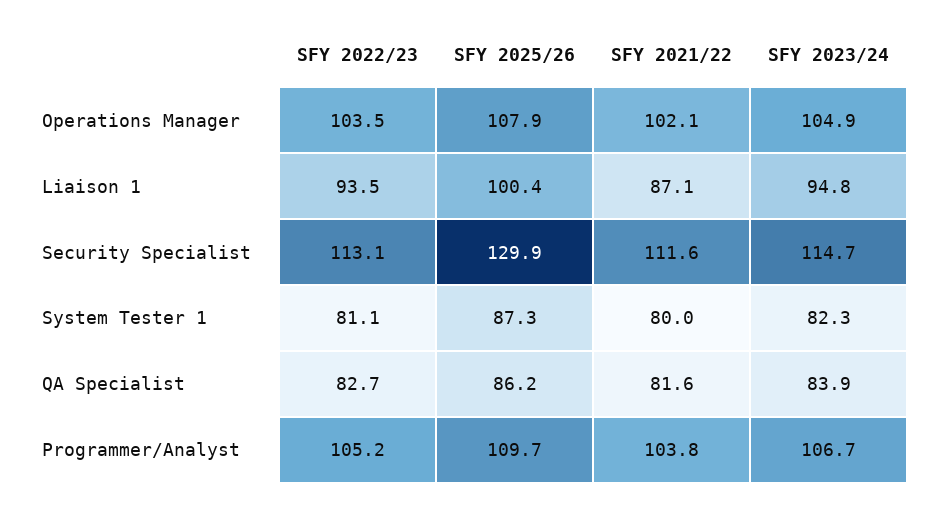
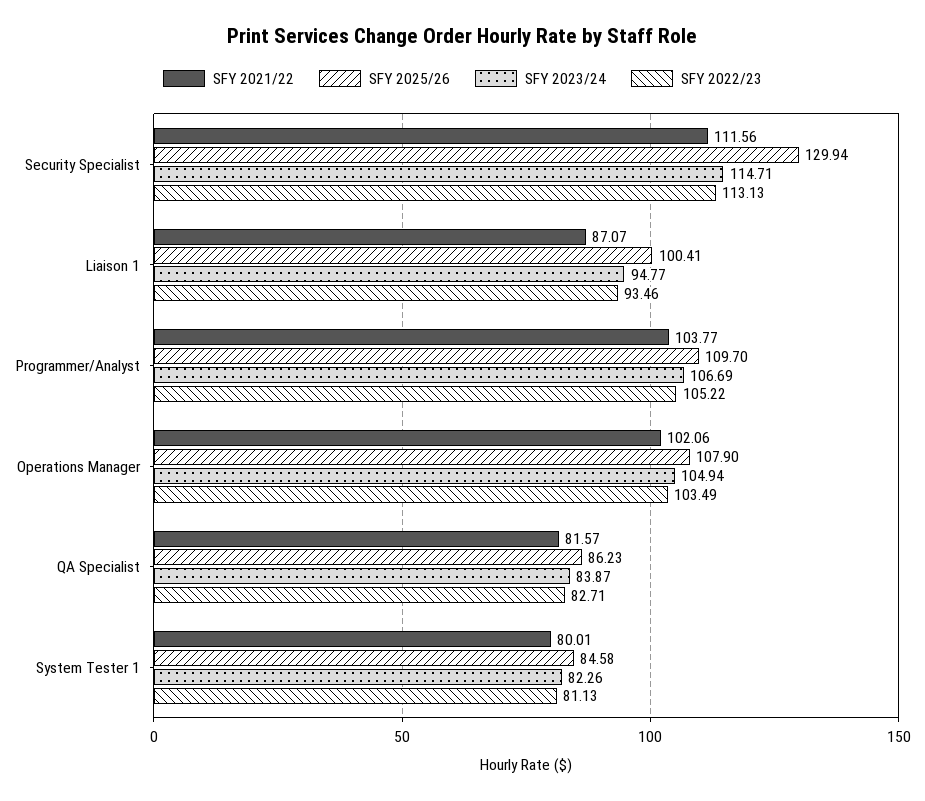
SFY 2025/26, System Tester 1: 87.3 -> 84.58

